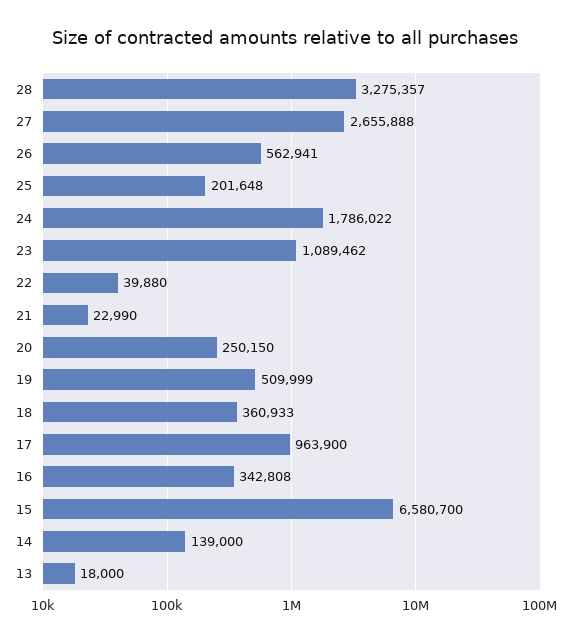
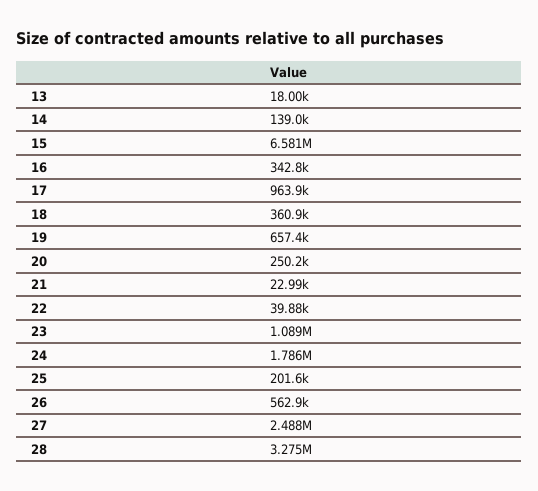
27: 2655888 -> 2488000
19: 509999 -> 657400

